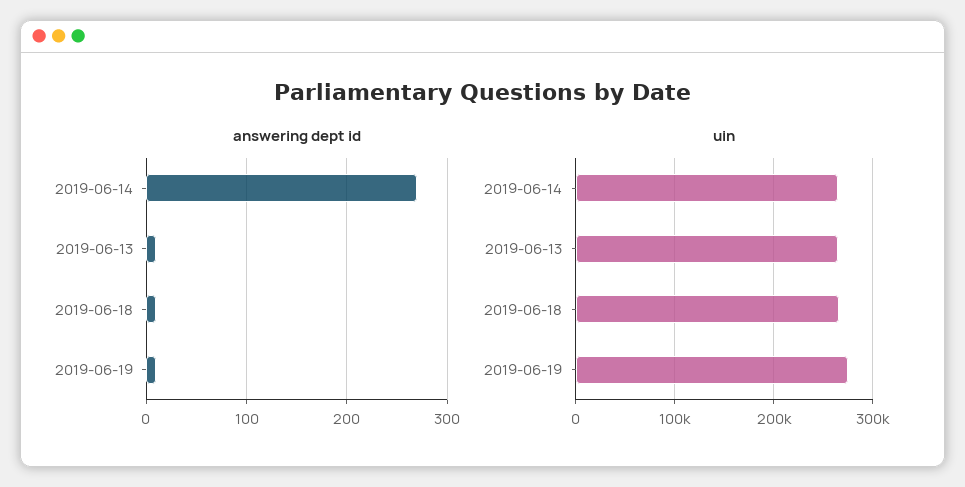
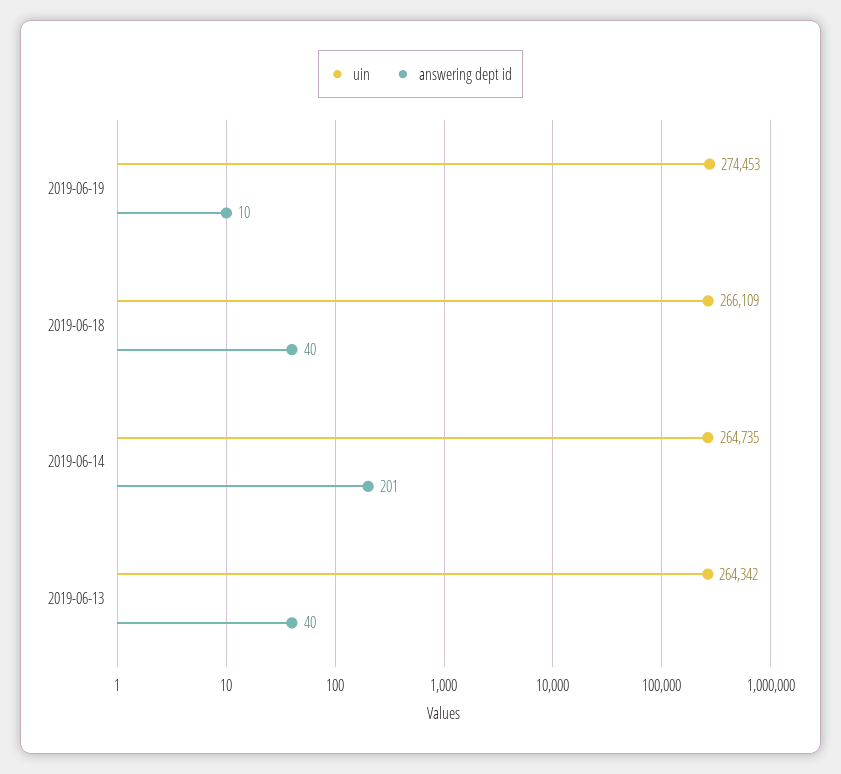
answering dept id, 2019-06-14: 270 -> 201
answering dept id, 2019-06-13: 10 -> 40
answering dept id, 2019-06-18: 10 -> 40

